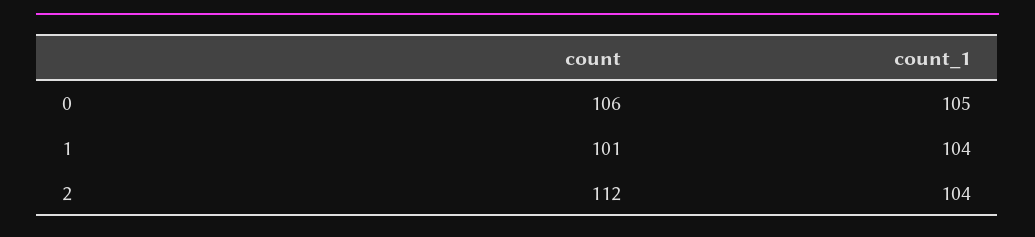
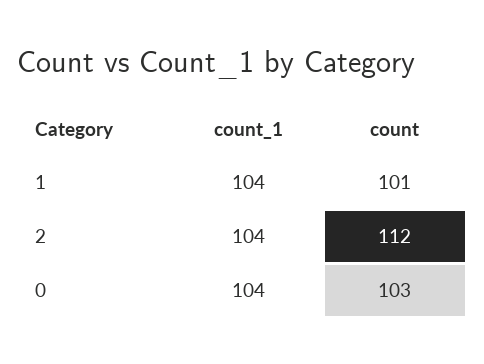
count, 0: 106 -> 103
count_1, 0: 105 -> 104

